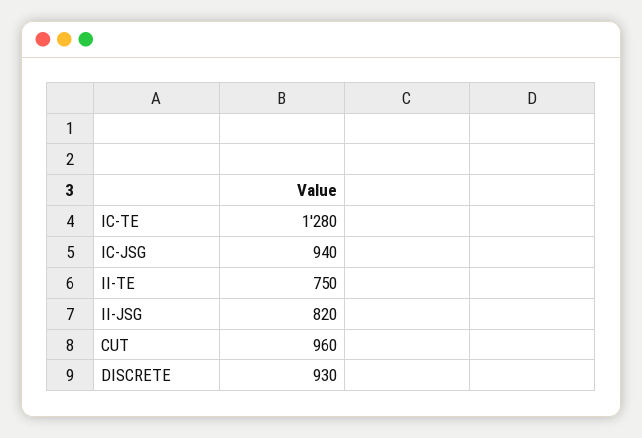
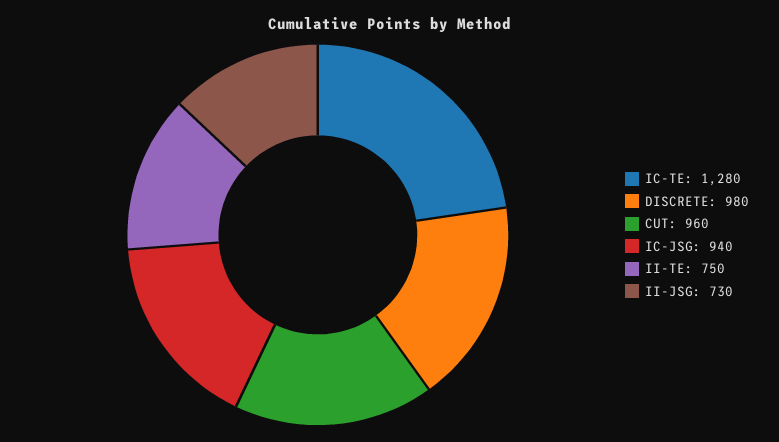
II-JSG: 820 -> 730
DISCRETE: 930 -> 980

